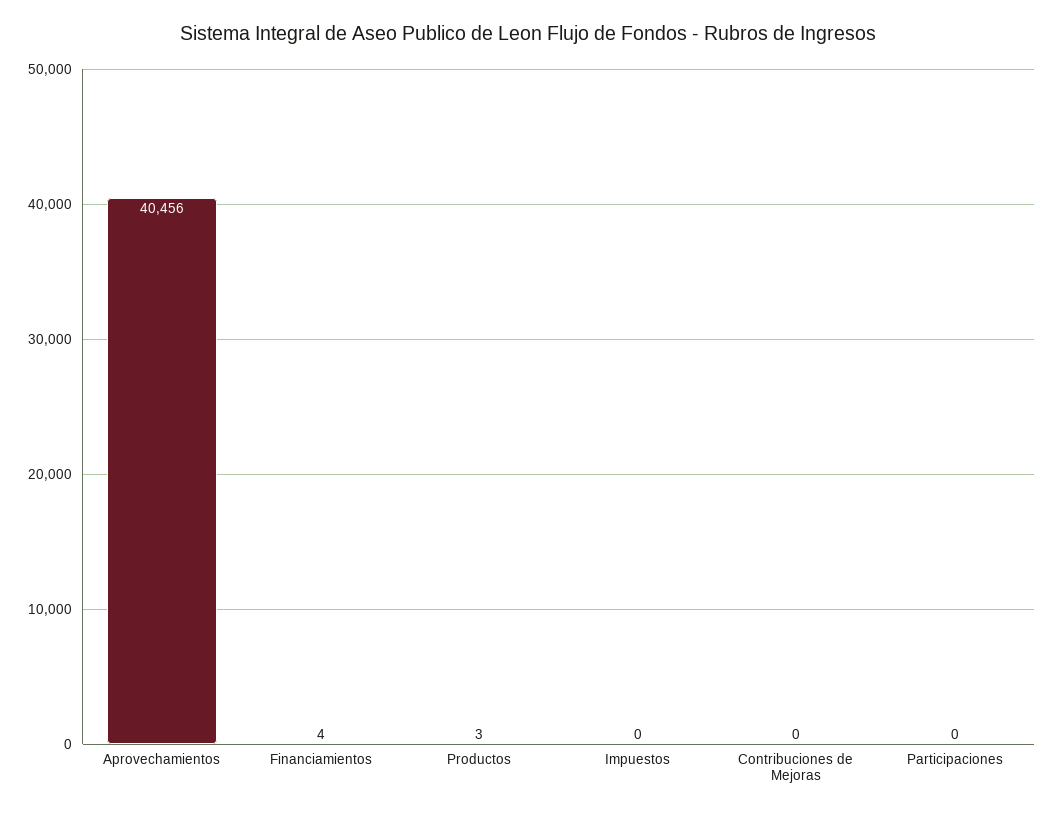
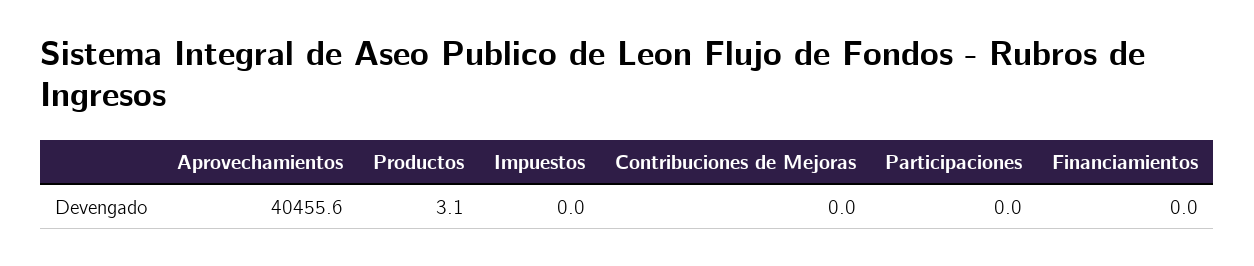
Financiamientos: 4 -> 0

